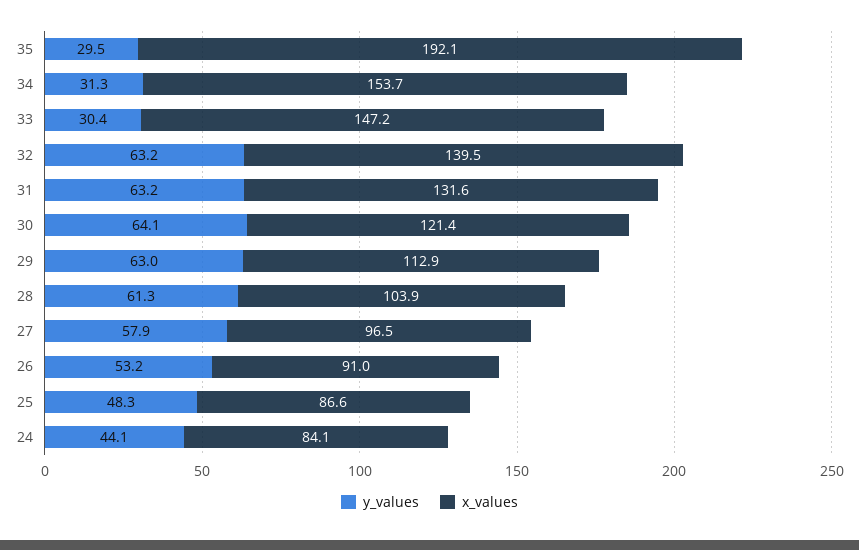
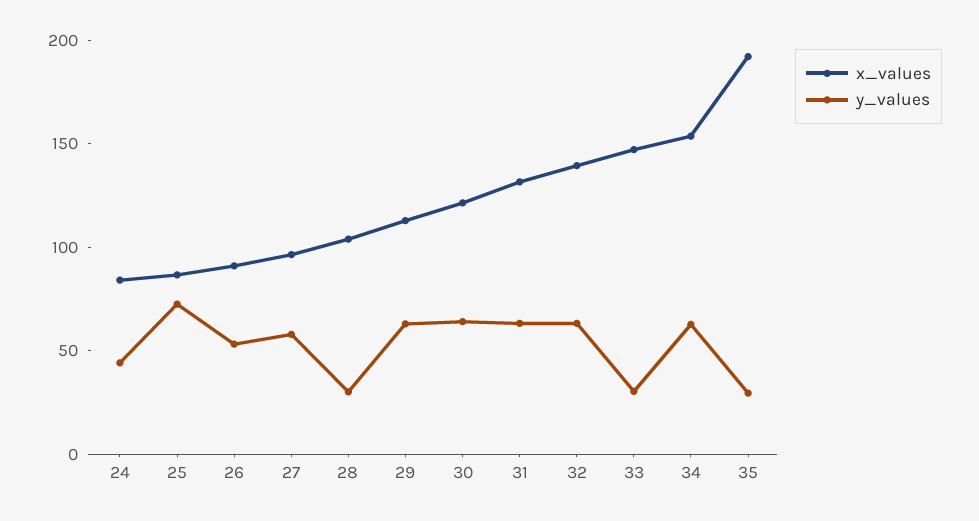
y_values, 34: 31.3 -> 60
y_values, 28: 61.3 -> 30
y_values, 25: 48.3 -> 70

